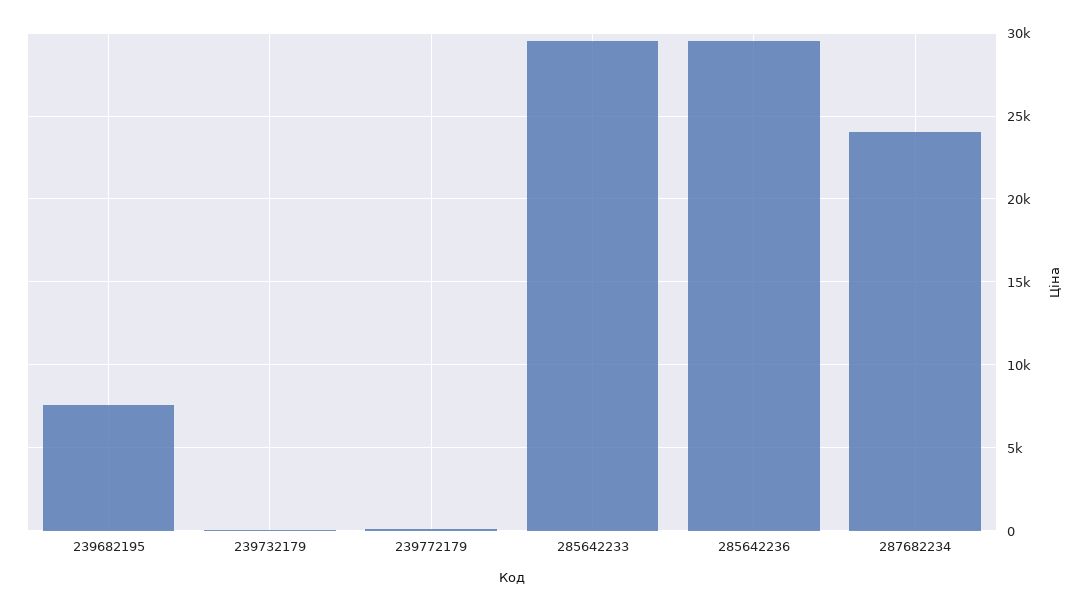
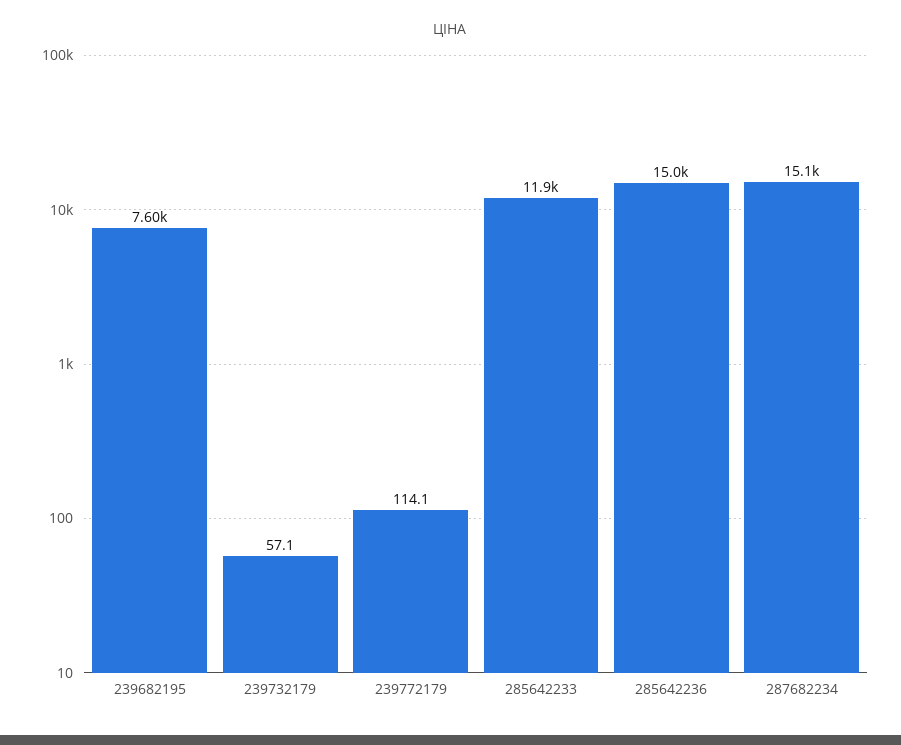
285642233: 29500 -> 11900
285642236: 29500 -> 15000
287682234: 24000 -> 15100

